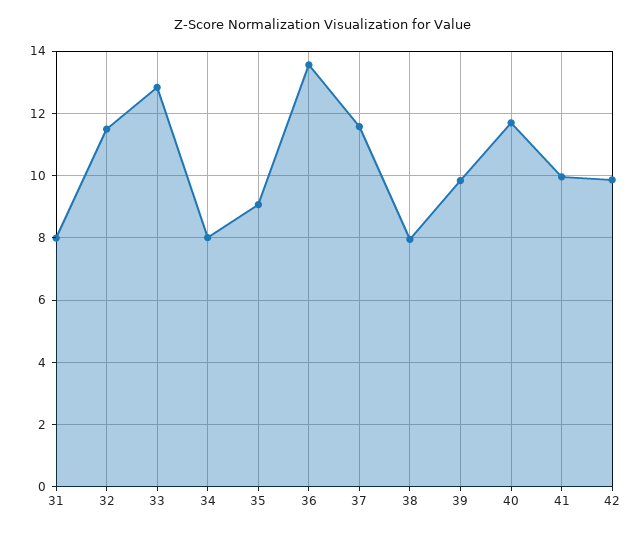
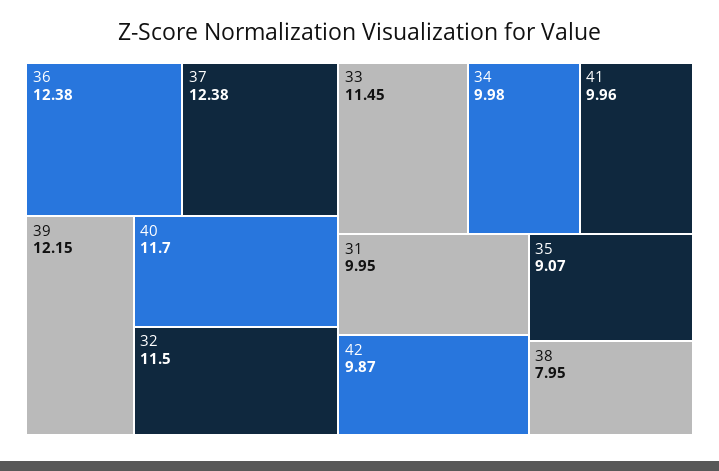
31: 8 -> 9.95
33: 12.8 -> 11.45
34: 8 -> 9.98
36: 13.6 -> 12.38
37: 11.6 -> 12.38
39: 9.8 -> 12.15

